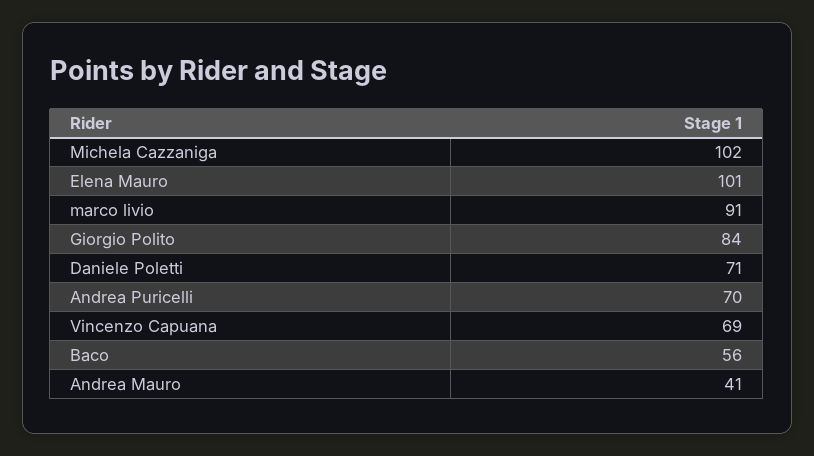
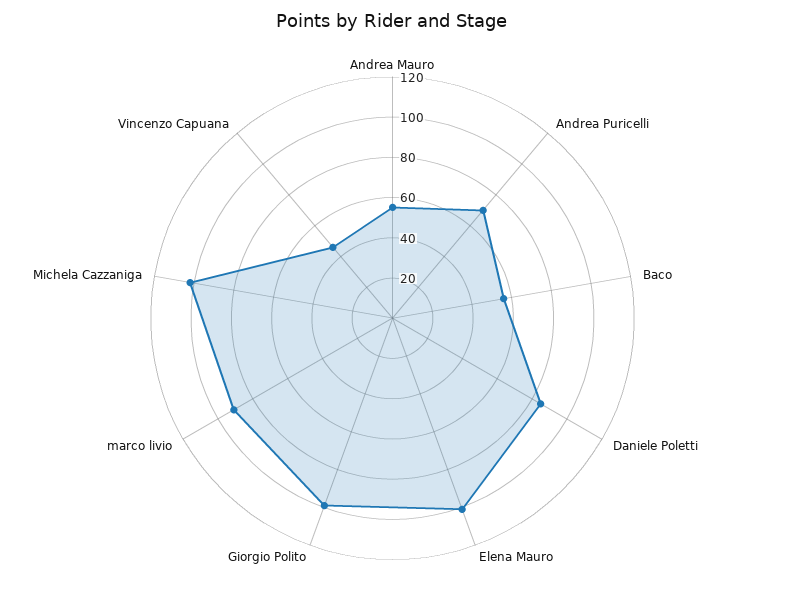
Giorgio Polito: 84 -> 100
Daniele Poletti: 71 -> 85
Vincenzo Capuana: 69 -> 45
Andrea Mauro: 41 -> 55

